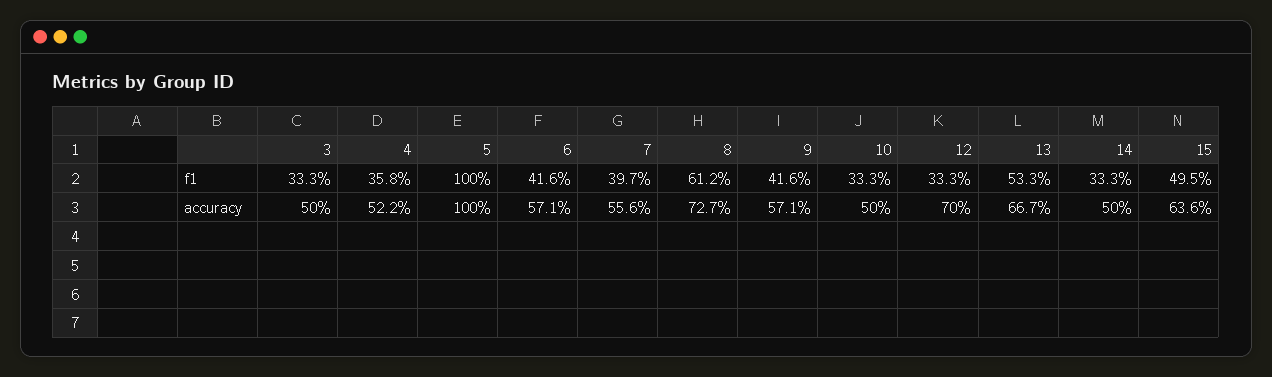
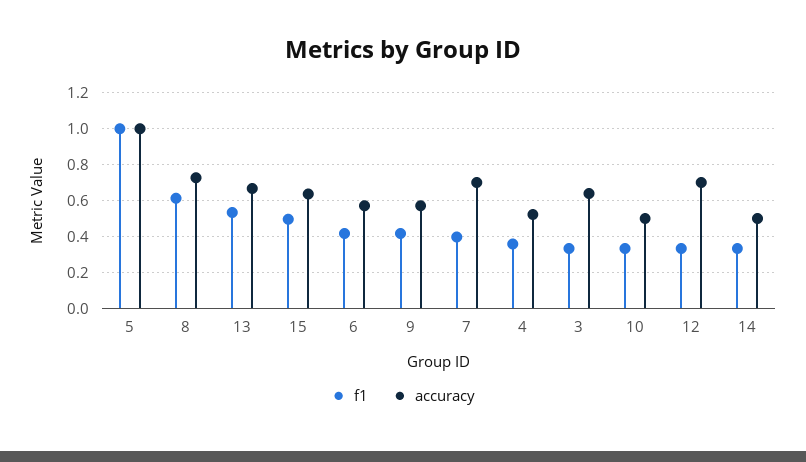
accuracy, 3: 0.5 -> 0.65
accuracy, 7: 0.556 -> 0.7

